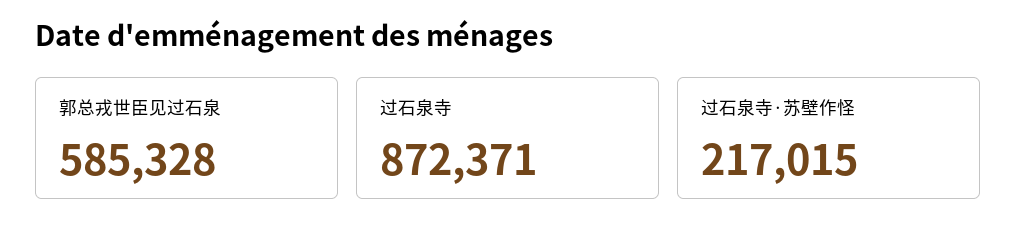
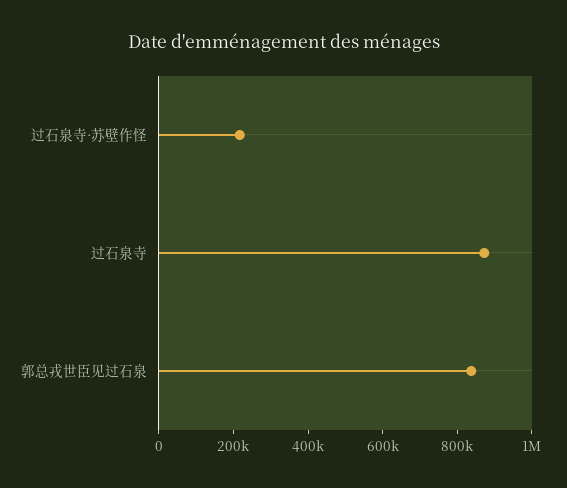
郭总戎世臣见过石泉: 585328 -> 850000

